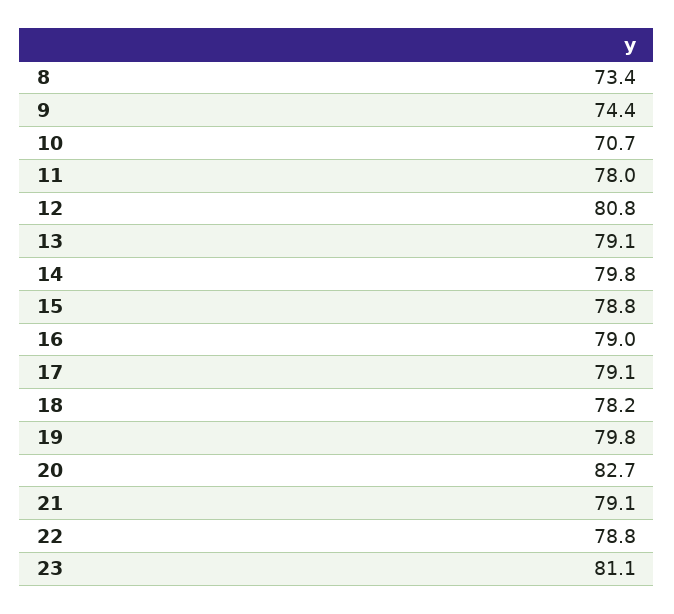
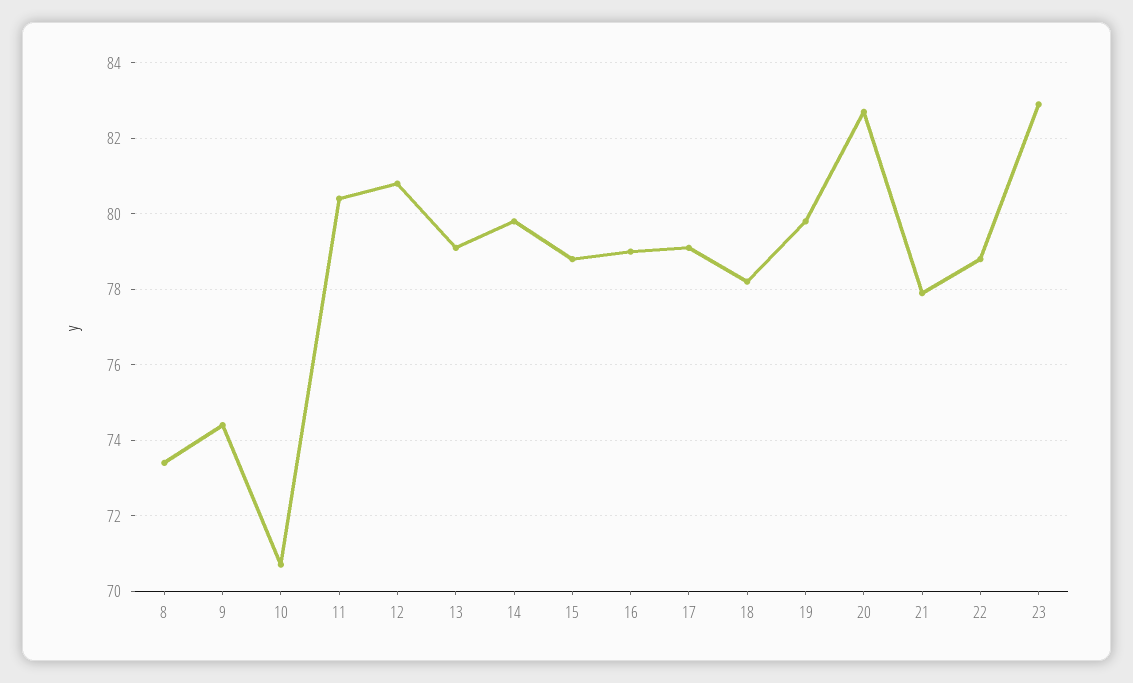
11: 78 -> 80.5
21: 79.1 -> 78
23: 81.1 -> 83

